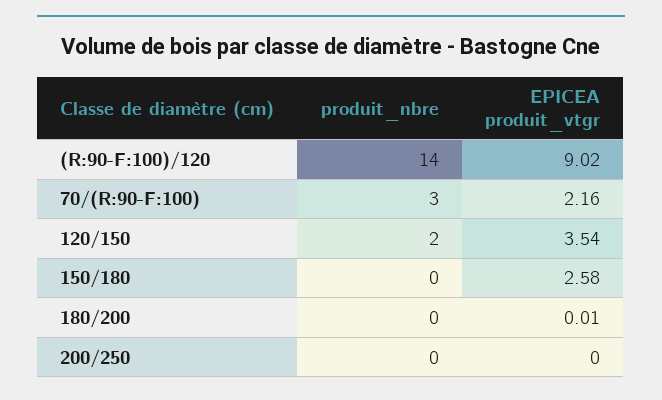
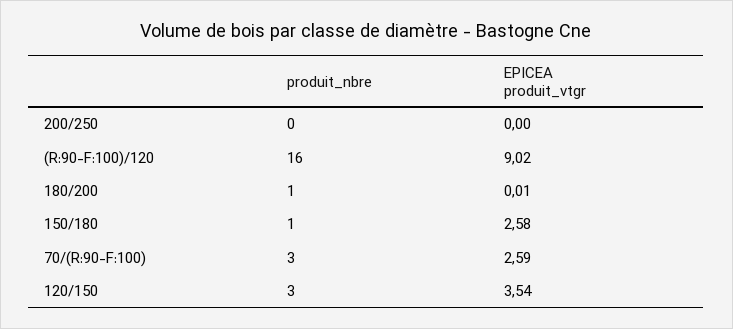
produit_nbre, (R:90-F:100)/120: 14 -> 16
EPICEA produit_vtgr, 70/(R:90-F:100): 2.16 -> 2.59
produit_nbre, 120/150: 2 -> 3
produit_nbre, 150/180: 0 -> 1
produit_nbre, 180/200: 0 -> 1

